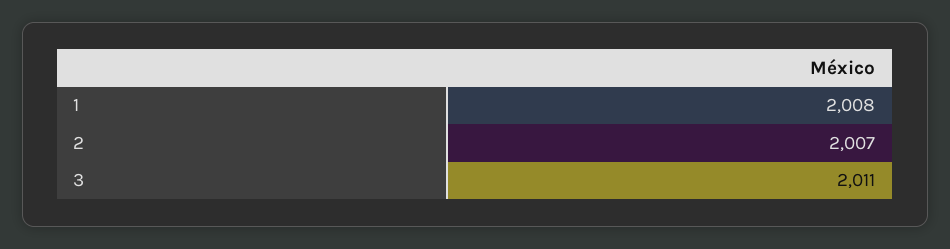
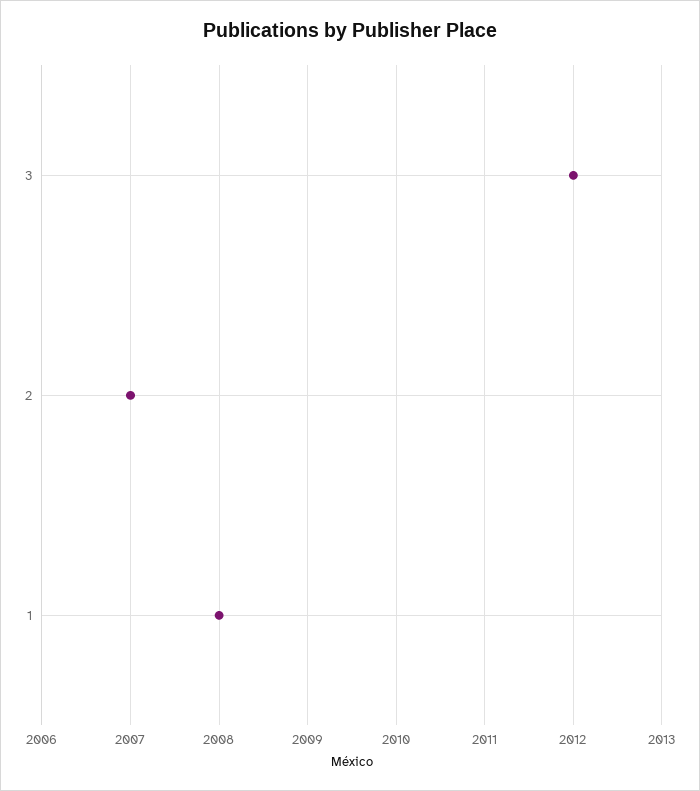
3: 2011 -> 2012

